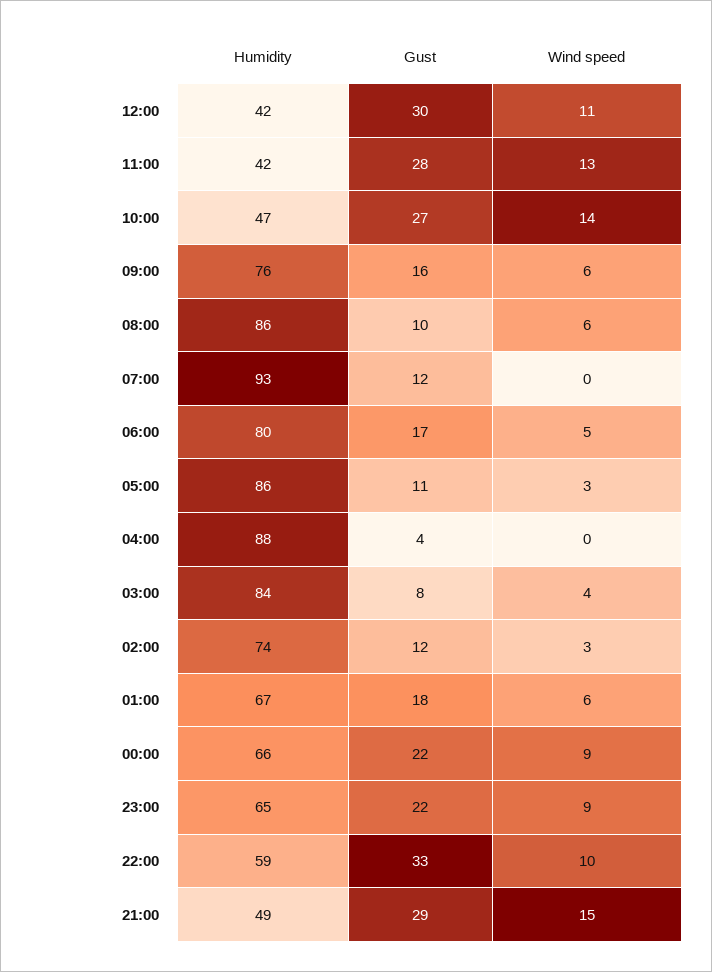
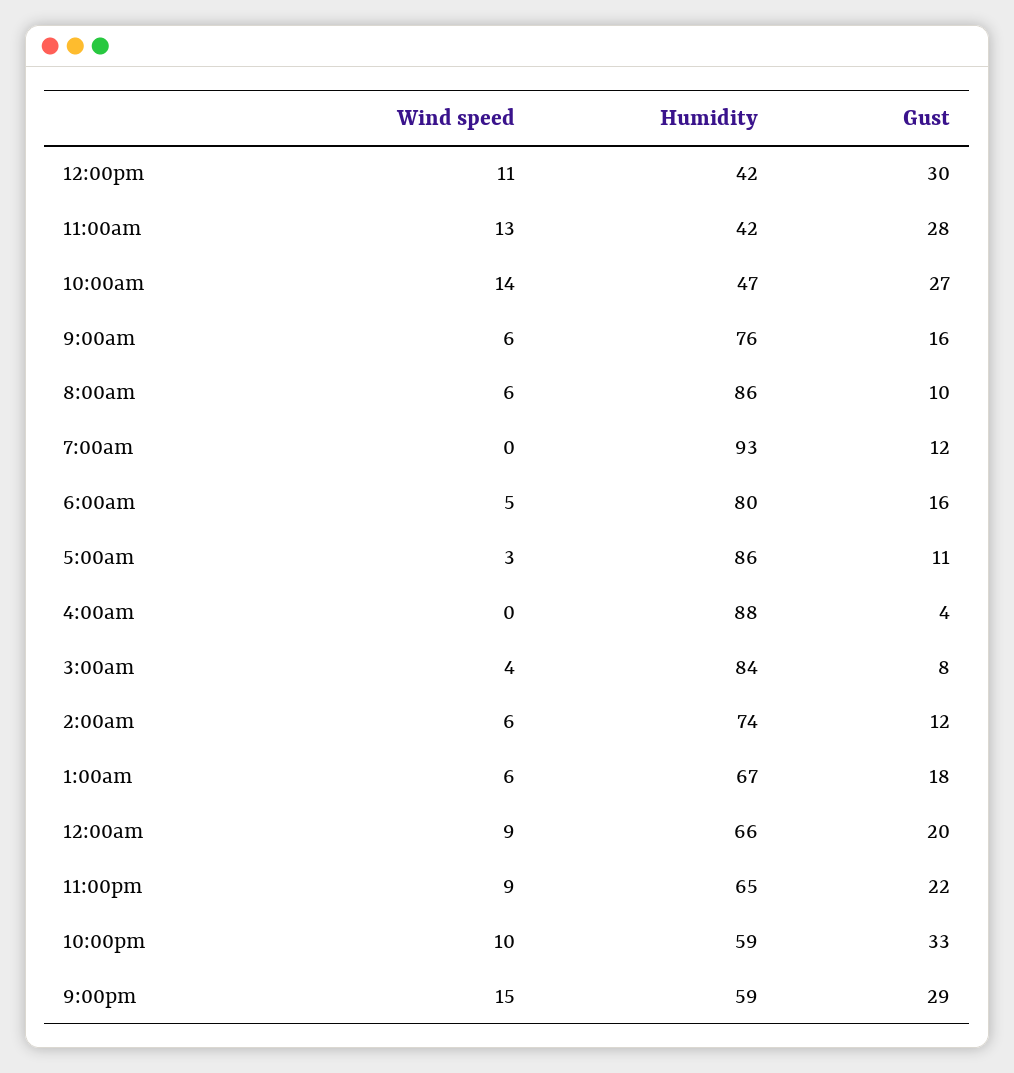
Gust, 06:00: 17 -> 16
Wind speed, 02:00: 3 -> 6
Gust, 00:00: 22 -> 20
Humidity, 21:00: 49 -> 59

